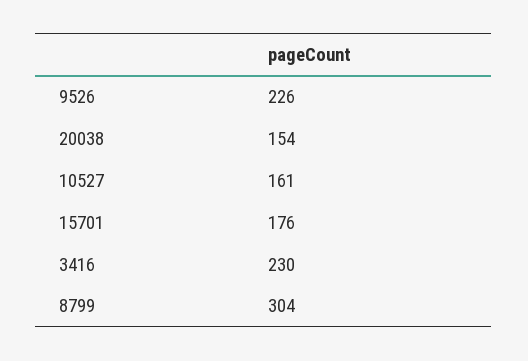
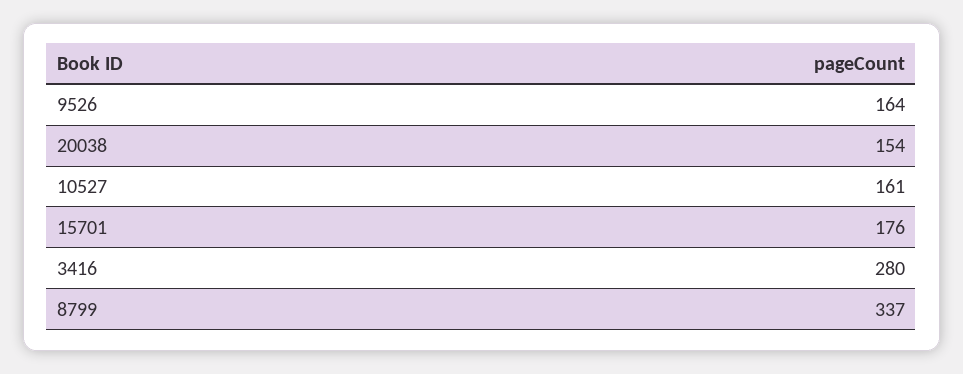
9526: 226 -> 164
3416: 230 -> 280
8799: 304 -> 337

